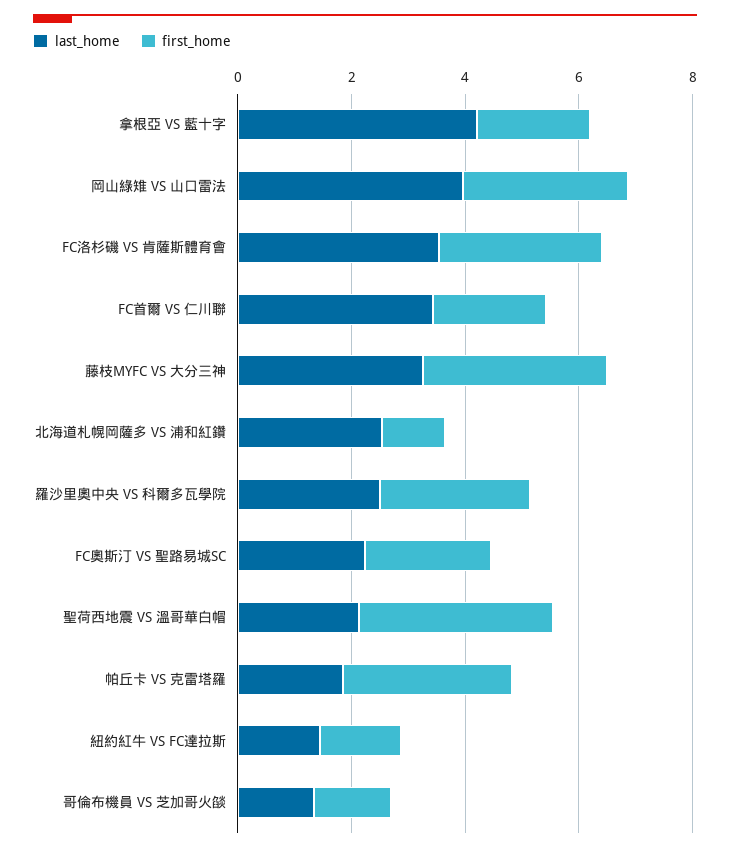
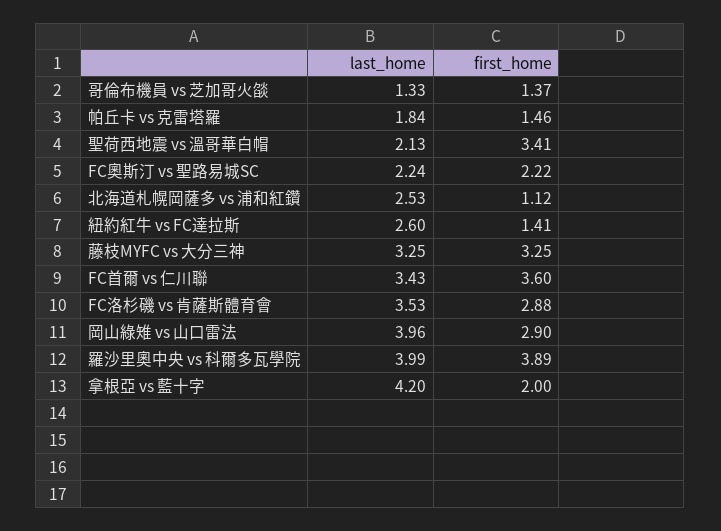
first_home, FC首爾 VS 仁川聯: 2 -> 3.6
last_home, 羅沙里奧中央 VS 科爾多瓦學院: 2.5 -> 3.99
first_home, 羅沙里奧中央 VS 科爾多瓦學院: 2.5 -> 3.89
first_home, 帕丘卡 VS 克雷塔羅: 3 -> 1.46
last_home, 紐約紅牛 VS FC達拉斯: 1.5 -> 2.6

